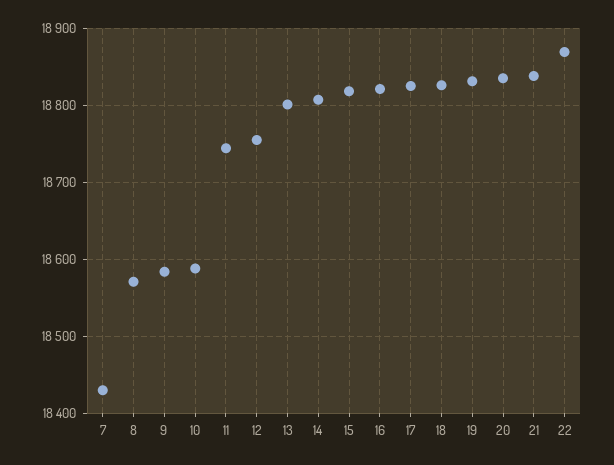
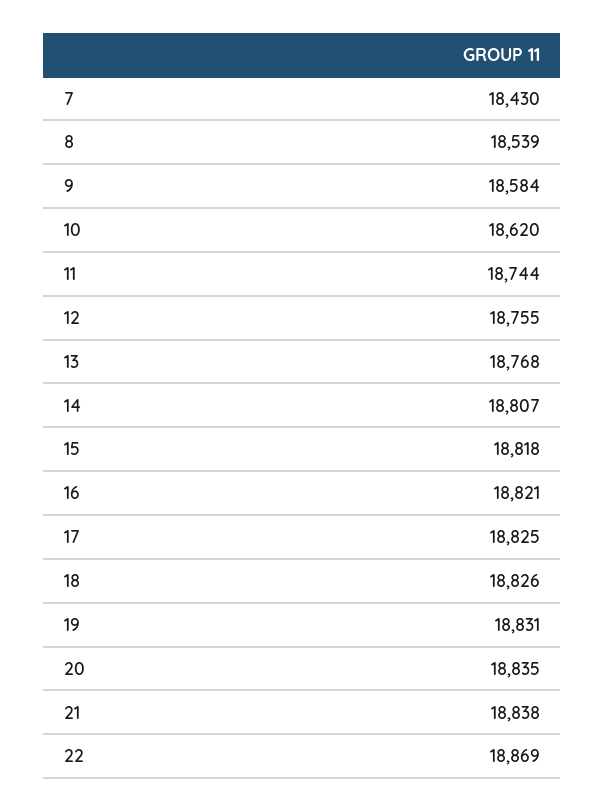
8: 18570 -> 18539
10: 18590 -> 18620
13: 18800 -> 18768

